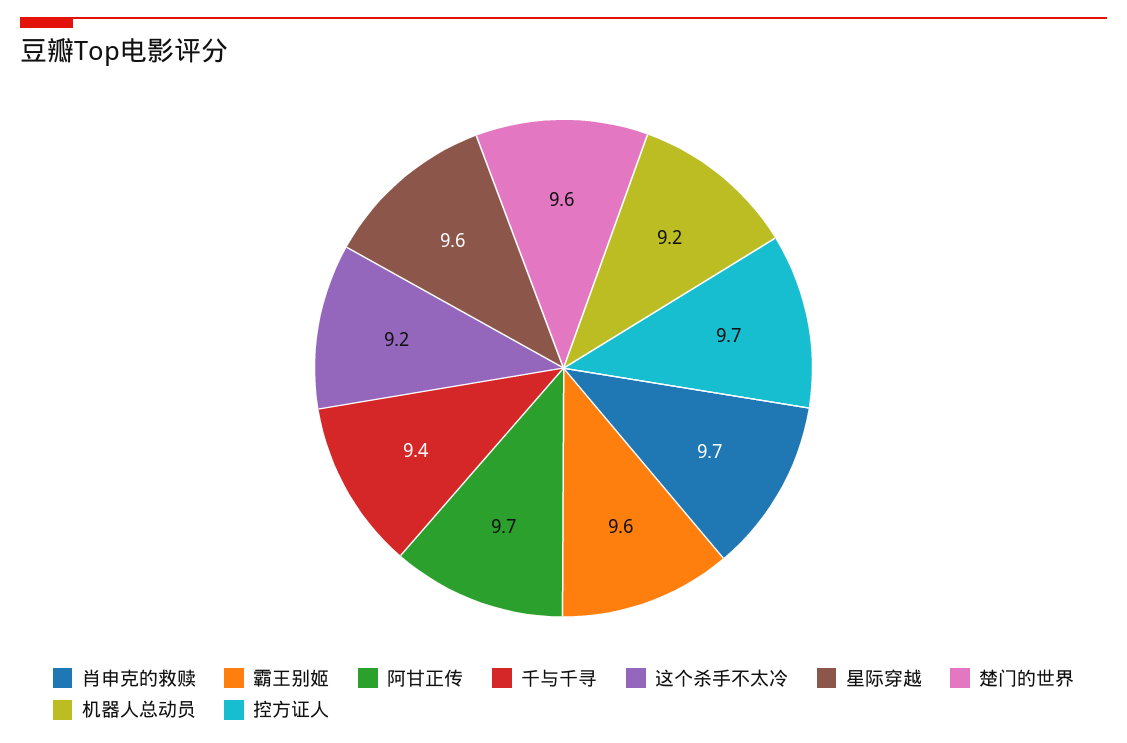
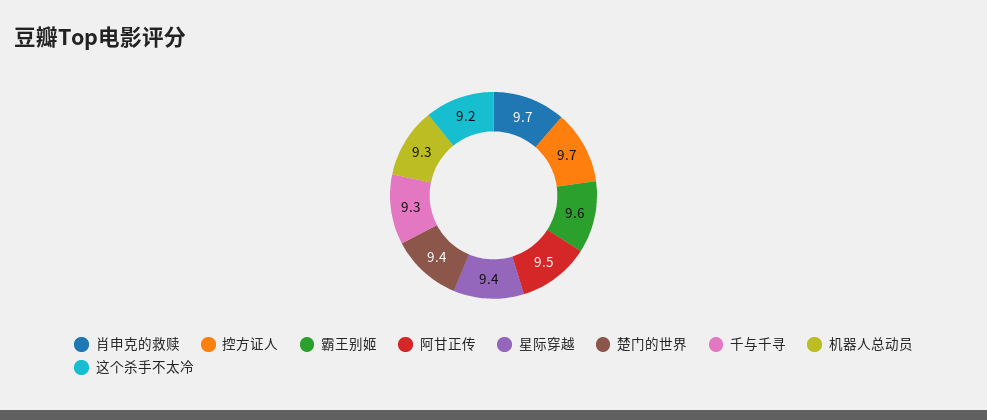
阿甘正传: 9.7 -> 9.5
千与千寻: 9.4 -> 9.3
星际穿越: 9.6 -> 9.4
楚门的世界: 9.6 -> 9.4
机器人总动员: 9.2 -> 9.3

